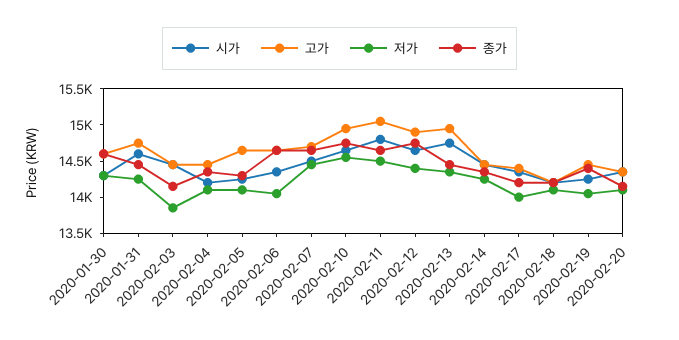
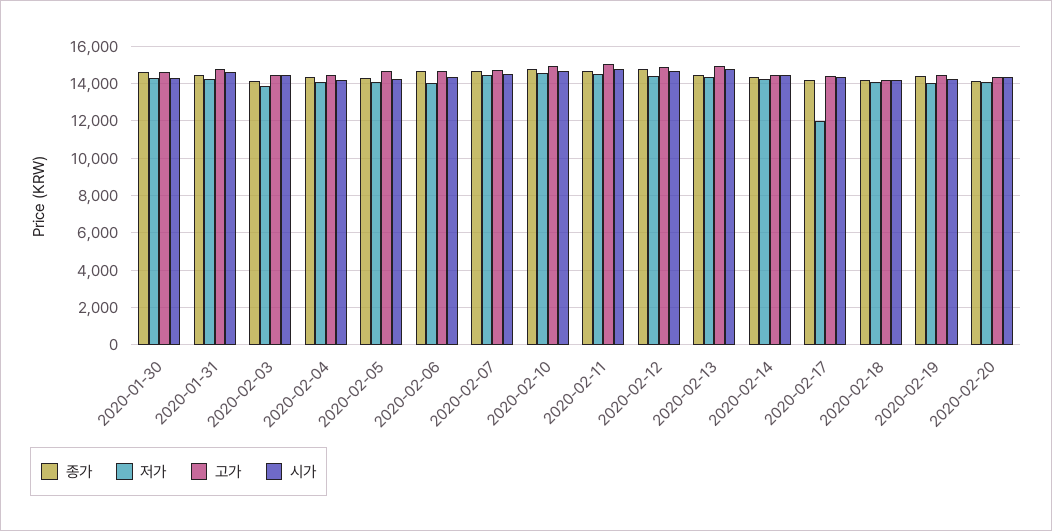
저가, 2020-02-17: 14000 -> 12000

